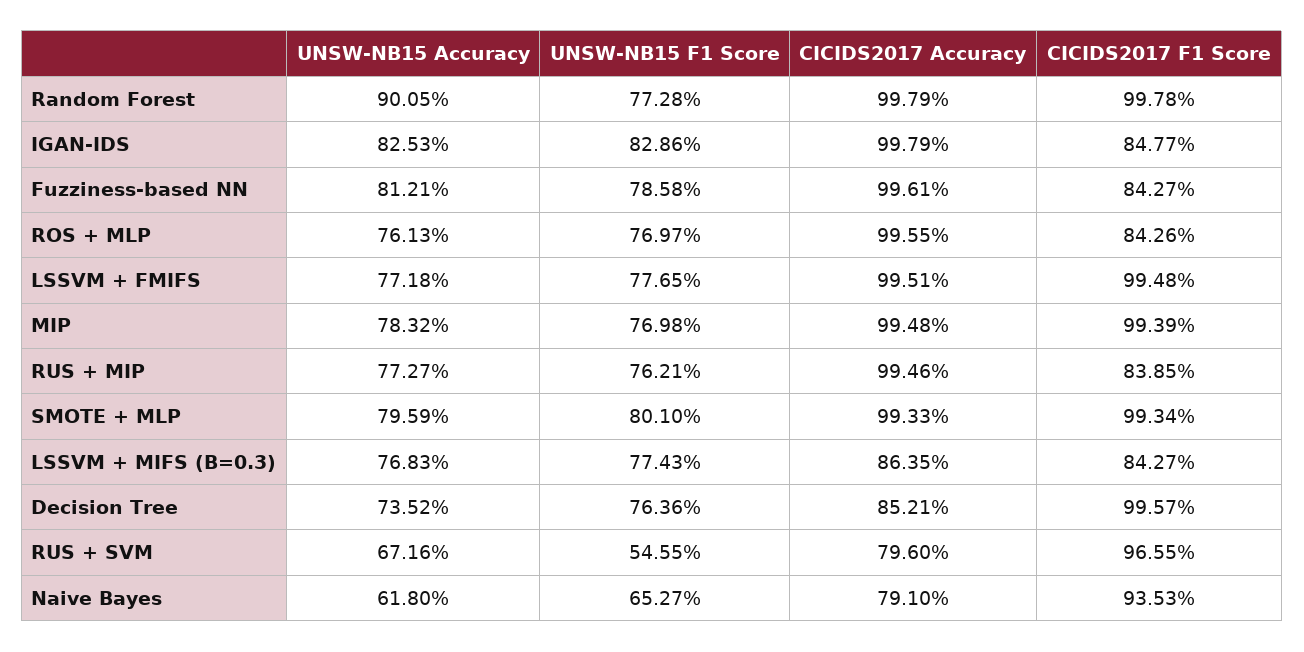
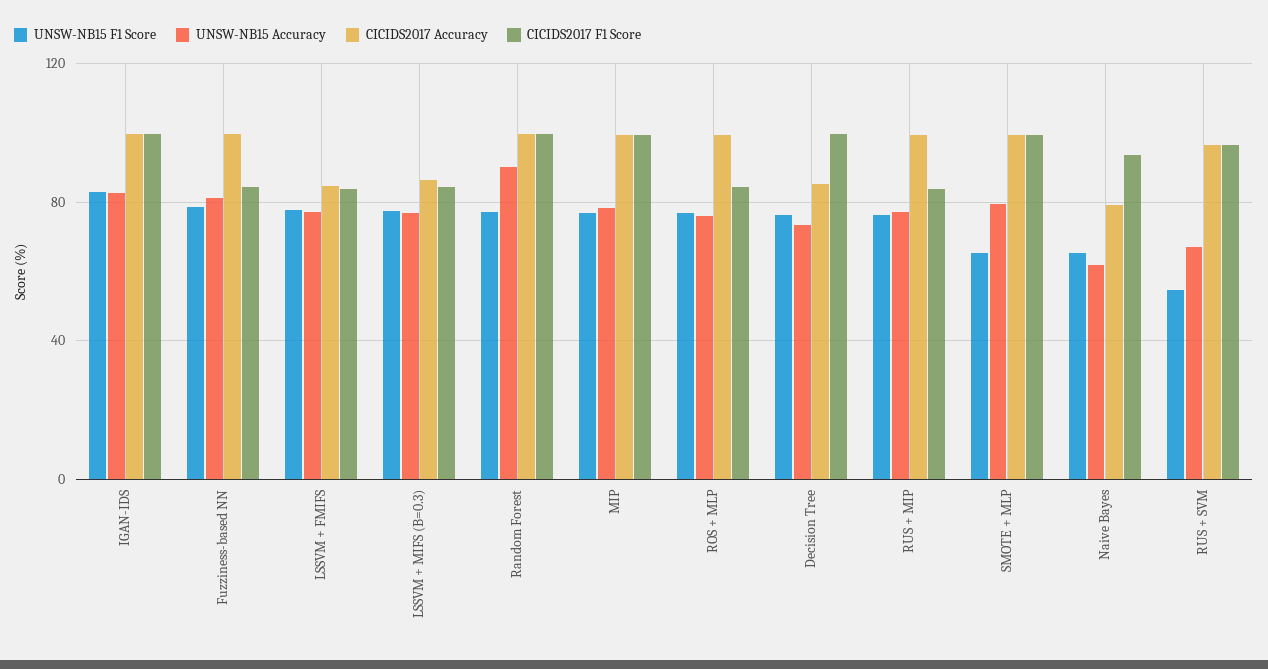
CICIDS2017 F1 Score, IGAN-IDS: 84.77 -> 100
CICIDS2017 Accuracy, LSSVM + FMIFS: 99.51 -> 85
CICIDS2017 F1 Score, LSSVM + FMIFS: 99.48 -> 85
UNSW-NB15 F1 Score, SMOTE + MLP: 80.1 -> 65
CICIDS2017 Accuracy, RUS + SVM: 79.6 -> 95

